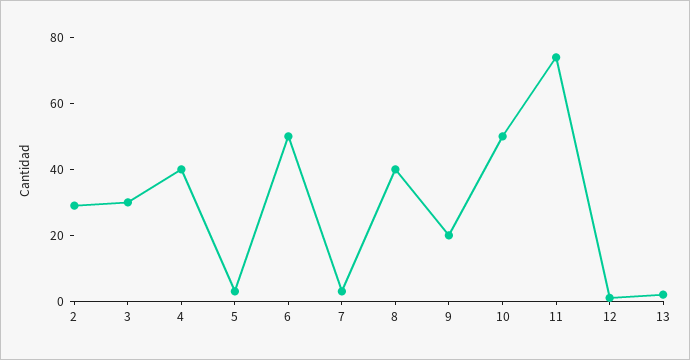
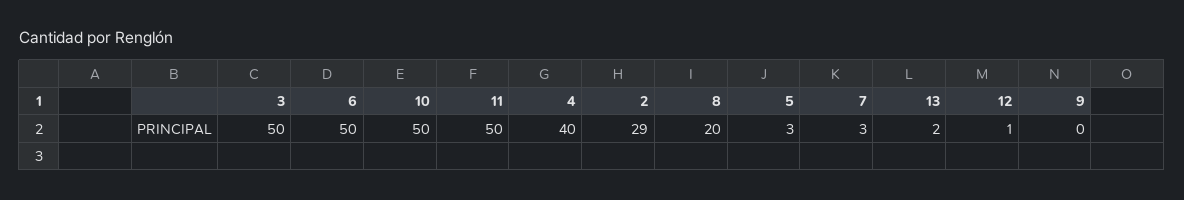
3: 30 -> 50
8: 40 -> 20
9: 20 -> 0
11: 75 -> 50

